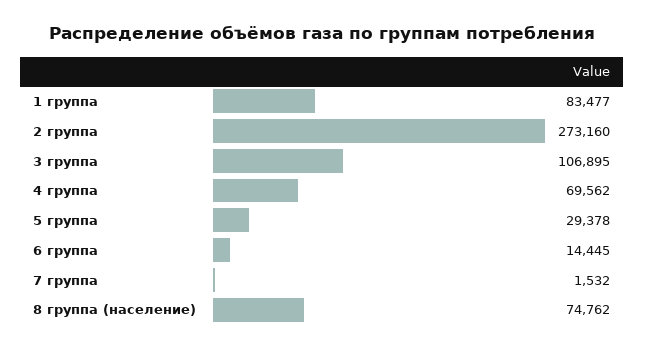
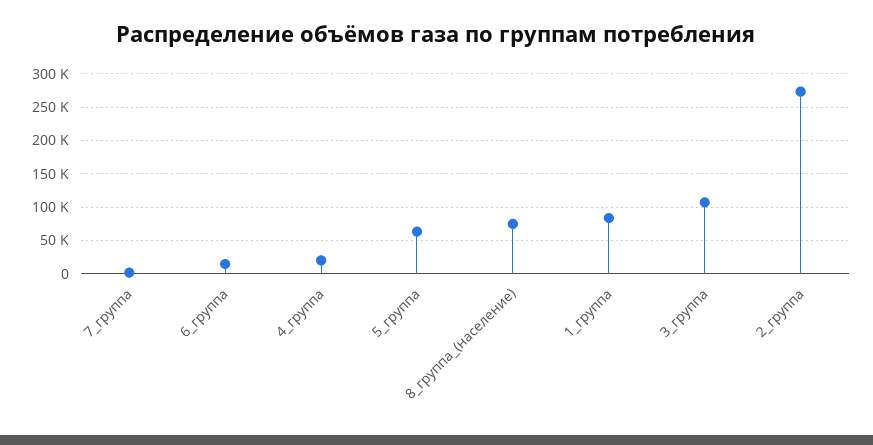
4 группа: 69562 -> 20000
5 группа: 29378 -> 60000

